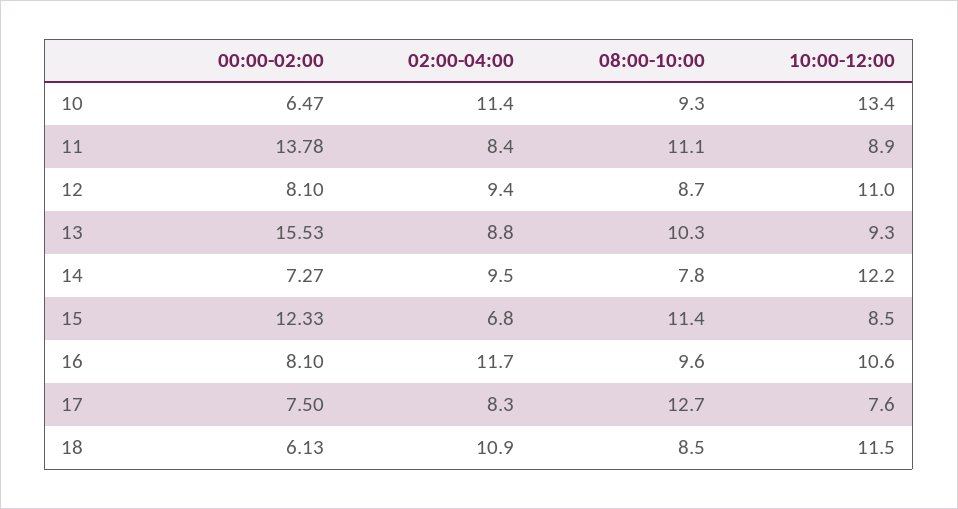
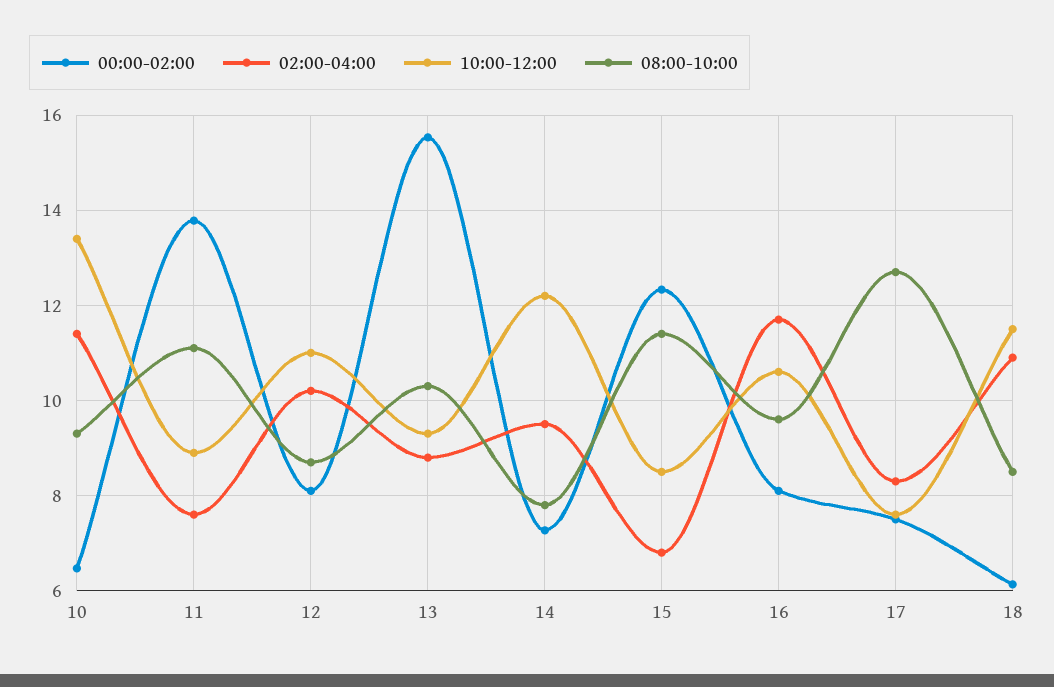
02:00-04:00, 11: 8.4 -> 7.6
02:00-04:00, 12: 9.4 -> 10.2

